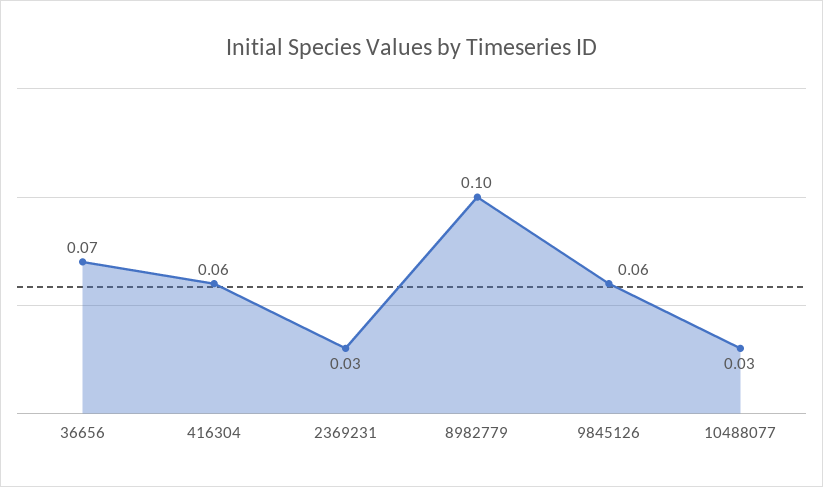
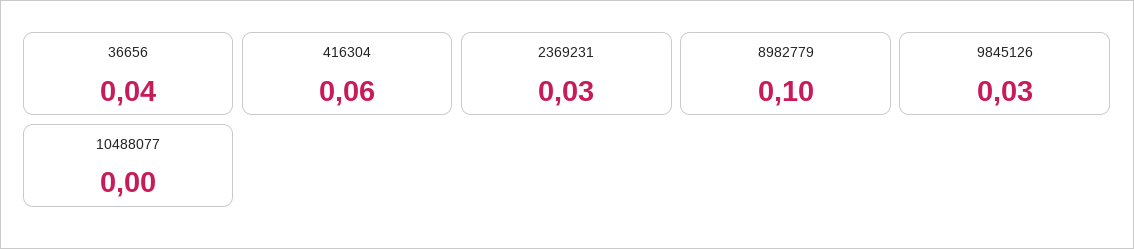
36656: 0.07 -> 0.04
9845126: 0.06 -> 0.03
10488077: 0.03 -> 0

